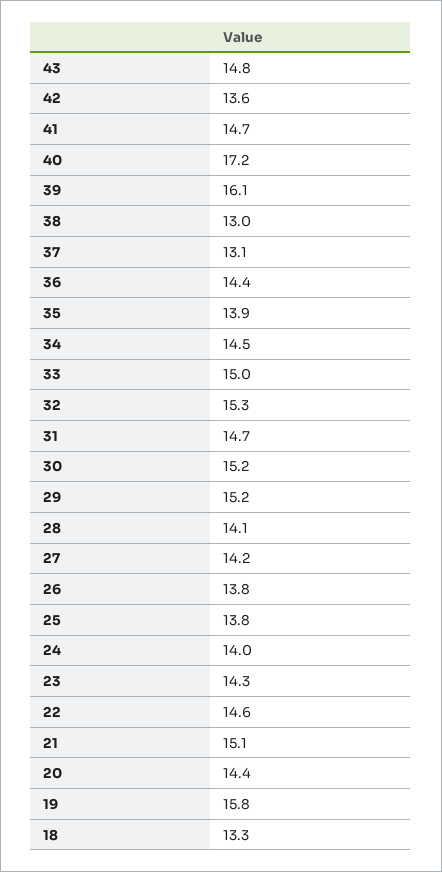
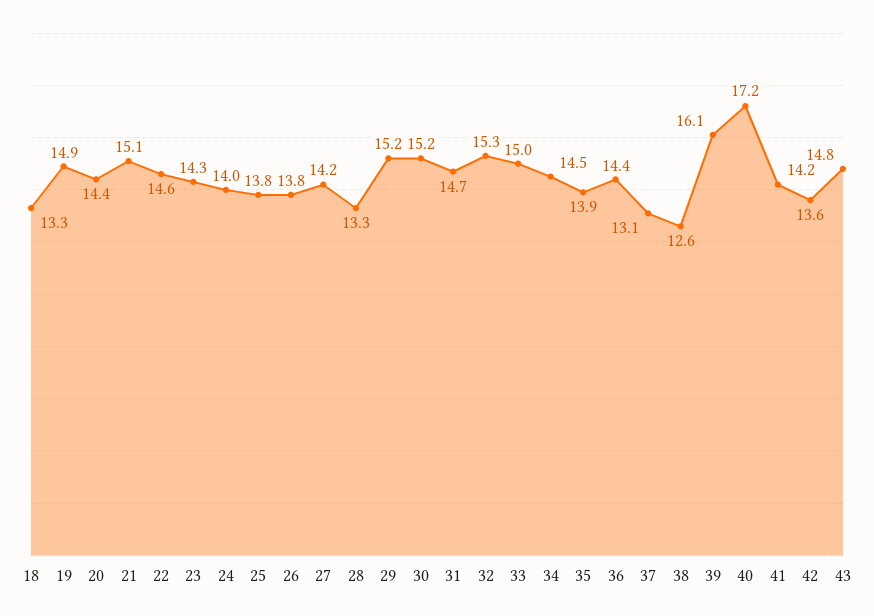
41: 14.7 -> 14.2
38: 13 -> 12.6
28: 14.1 -> 13.3
19: 15.8 -> 14.9

